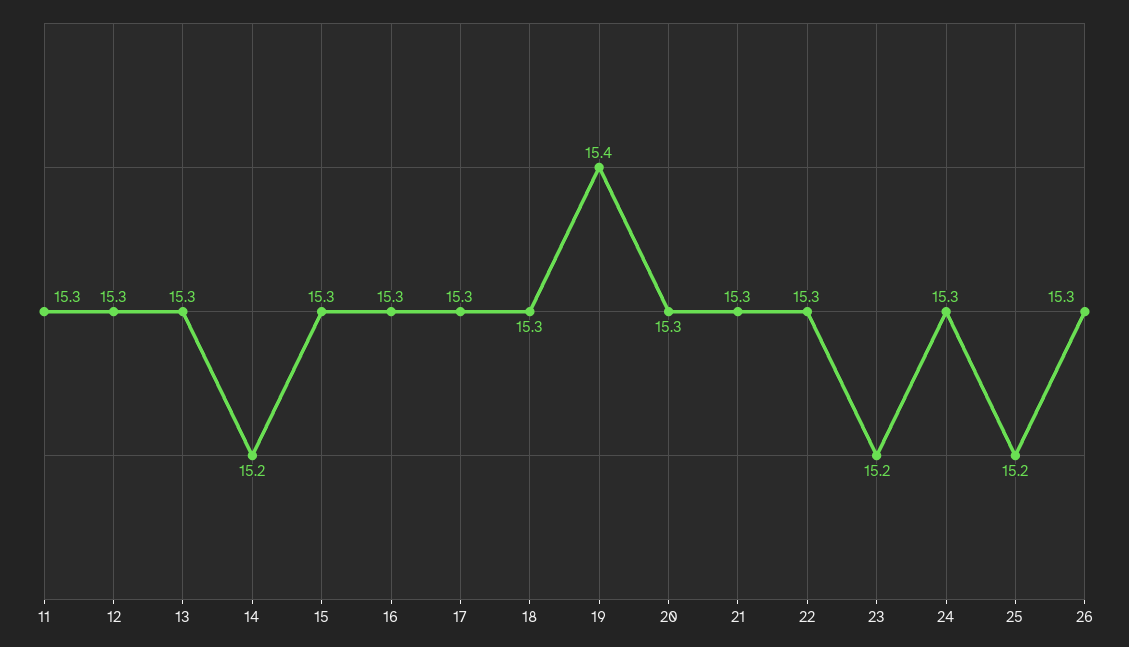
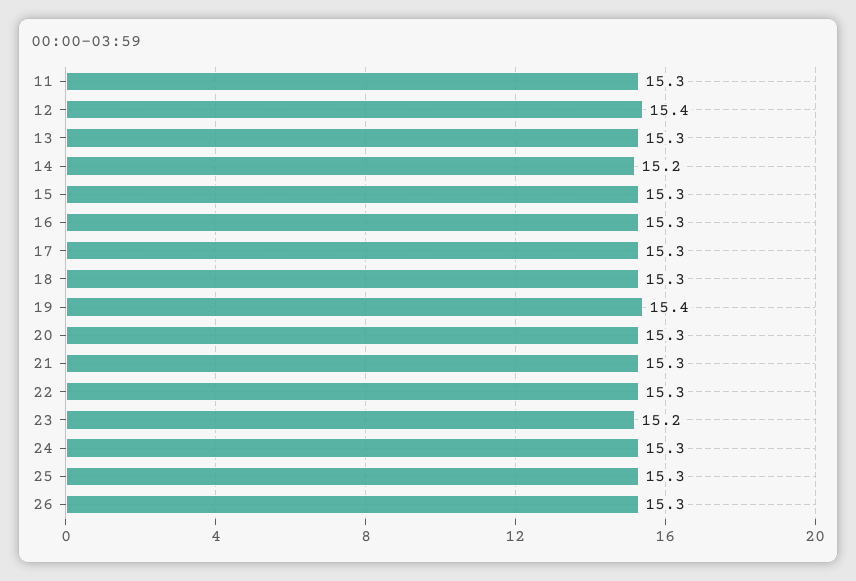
12: 15.3 -> 15.4
25: 15.2 -> 15.3

